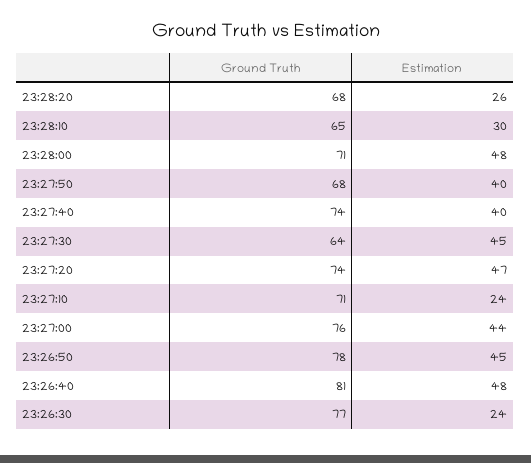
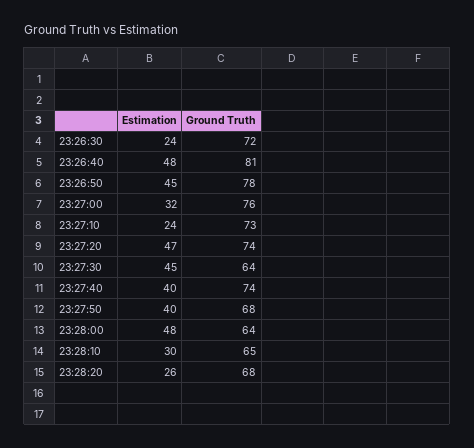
Ground Truth, 23:28:00: 71 -> 64
Ground Truth, 23:27:10: 71 -> 73
Estimation, 23:27:00: 44 -> 32
Ground Truth, 23:26:30: 77 -> 72

